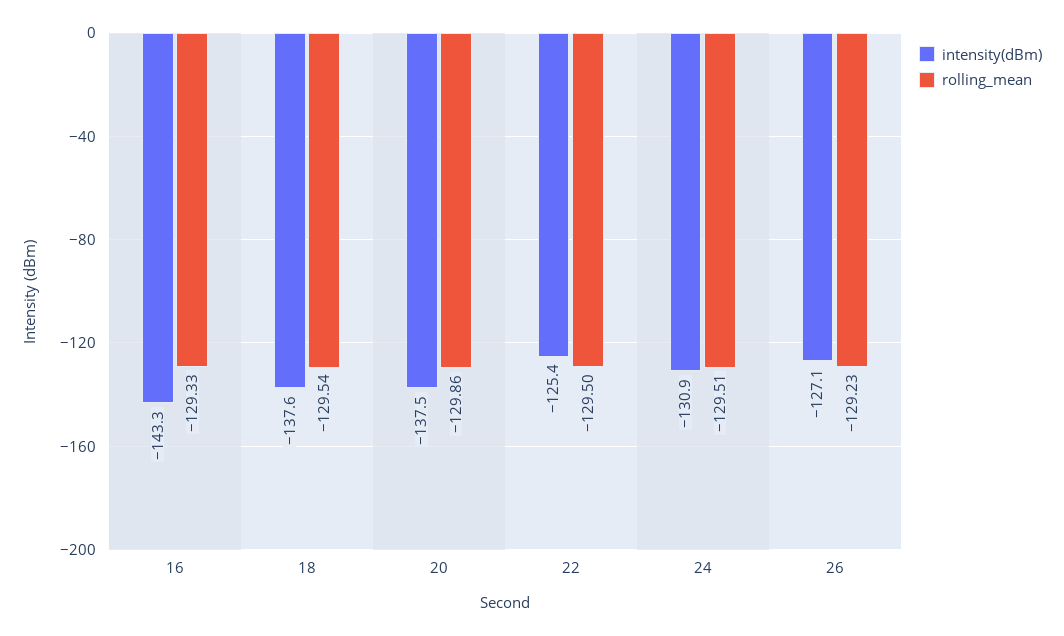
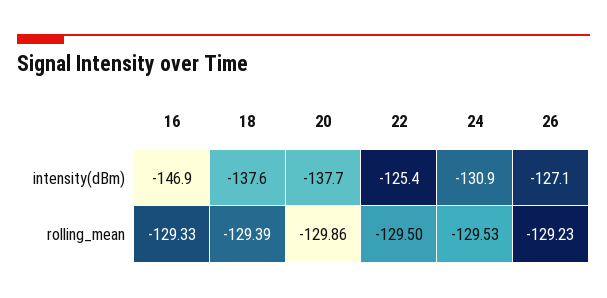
intensity(dBm), 16: -143.3 -> -146.9
rolling_mean, 18: -129.54 -> -129.39
intensity(dBm), 20: -137.5 -> -137.7
rolling_mean, 24: -129.51 -> -129.53

